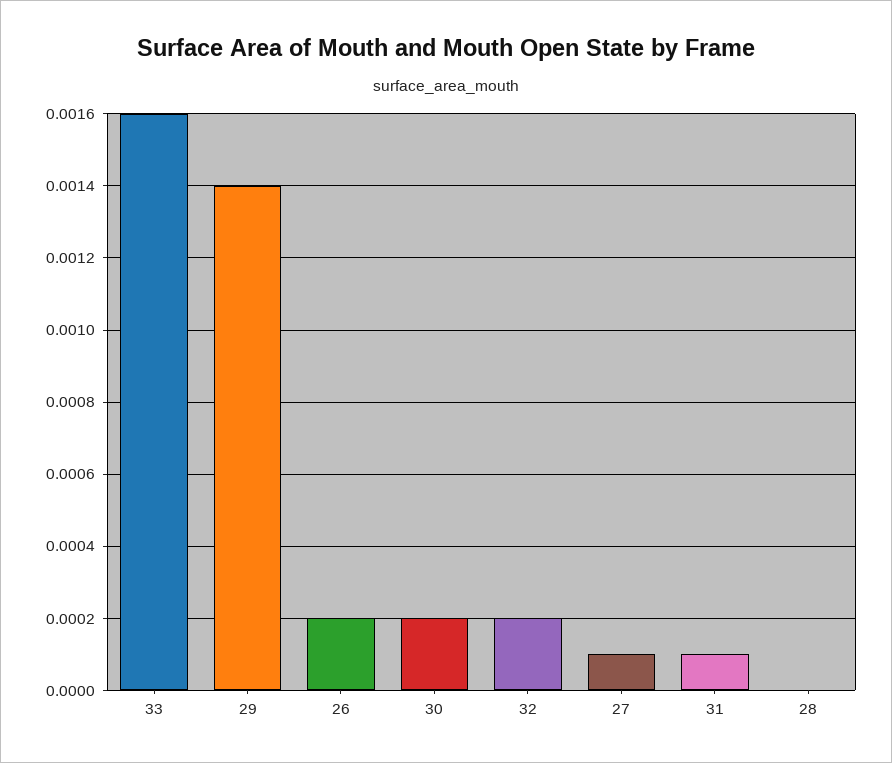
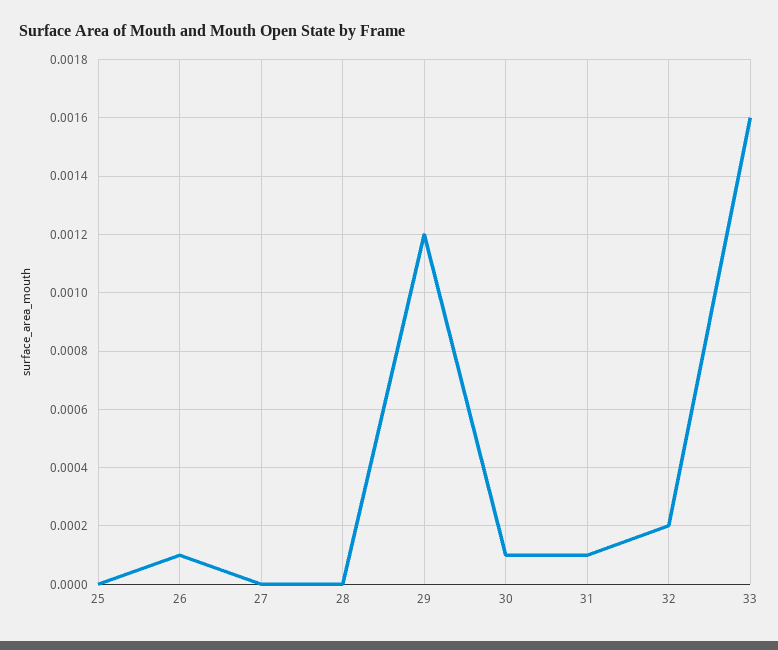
29: 0.0014 -> 0.0012
26: 0.0002 -> 0.0001
30: 0.0002 -> 0.0001
27: 0.0001 -> 0
25: none -> 0

